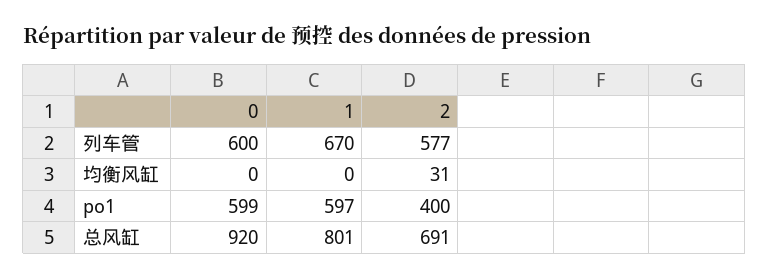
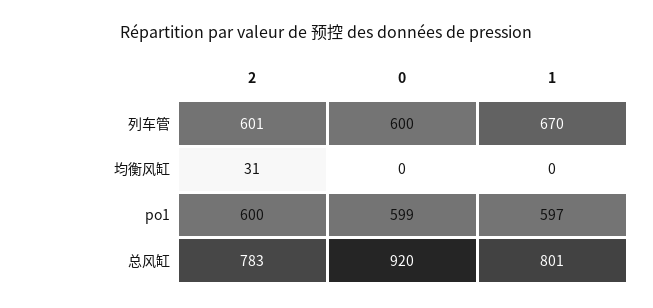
2, 列车管: 577 -> 601
2, po1: 400 -> 600
2, 总风缸: 691 -> 783

